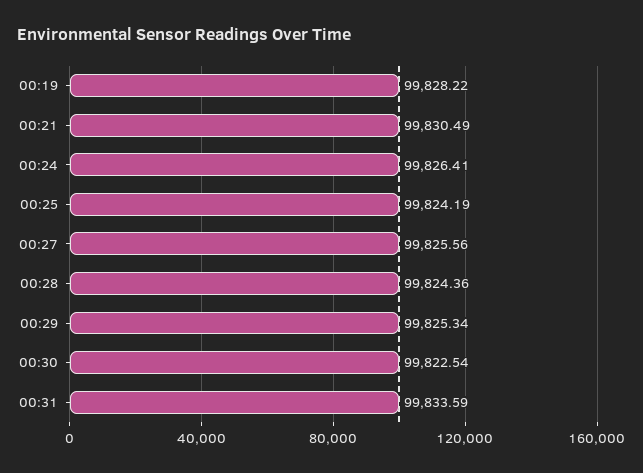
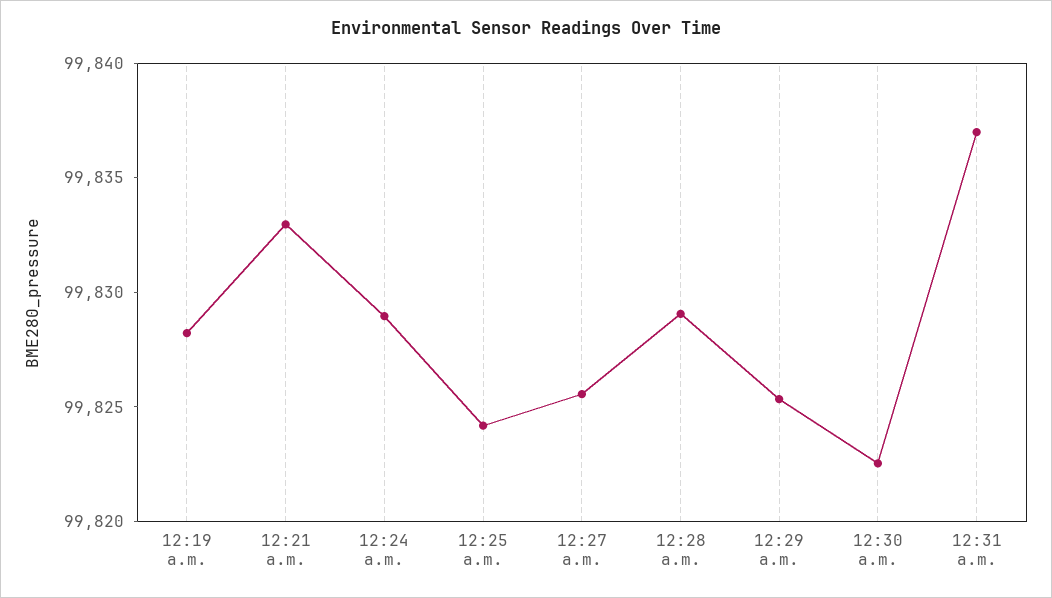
00:21: 99830.49 -> 99833
00:24: 99826.41 -> 99829
00:28: 99824.36 -> 99829
00:31: 99833.59 -> 99837

